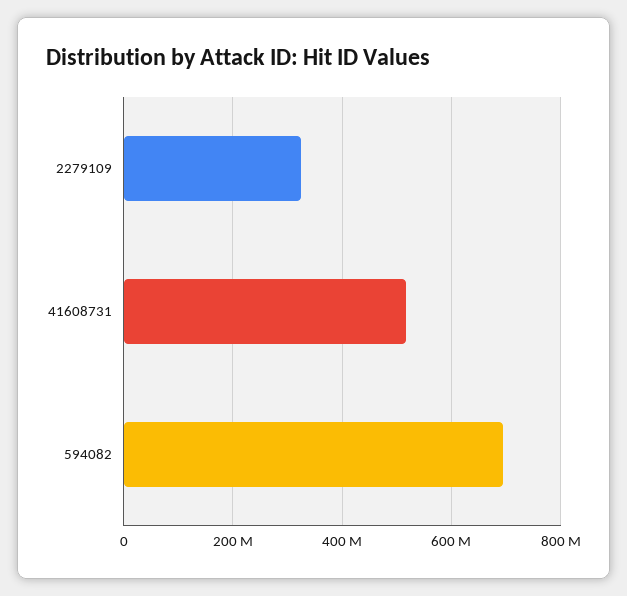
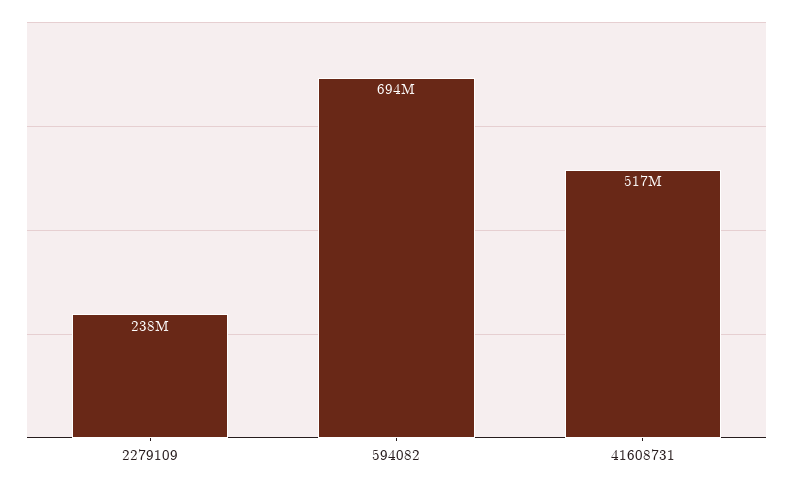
2279109: 320000000 -> 238000000

